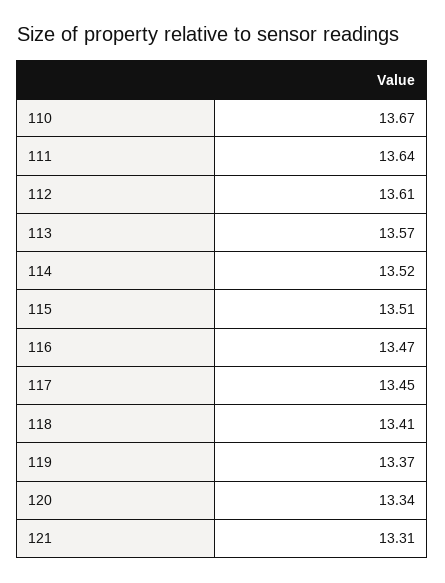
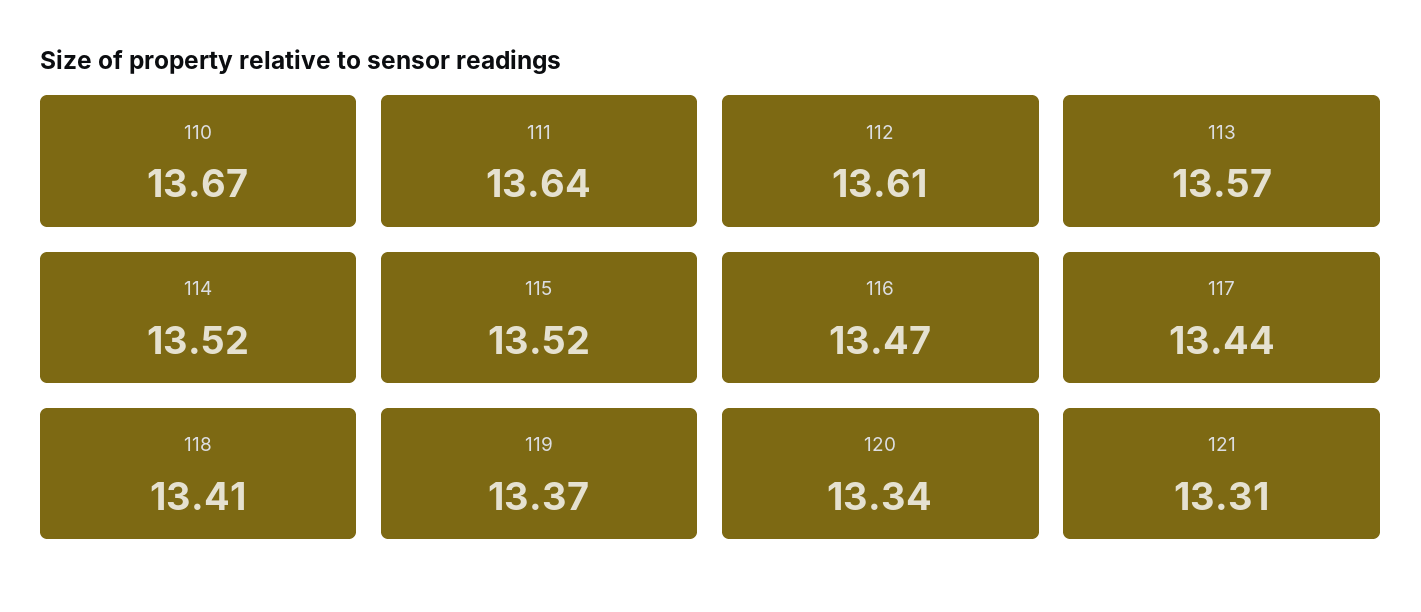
115: 13.51 -> 13.52
117: 13.45 -> 13.44

